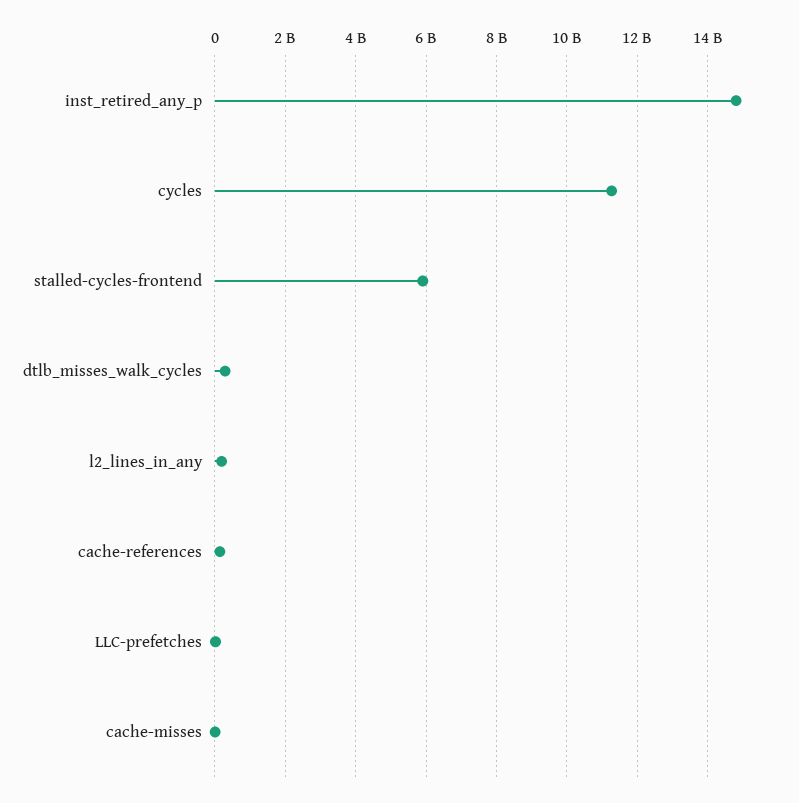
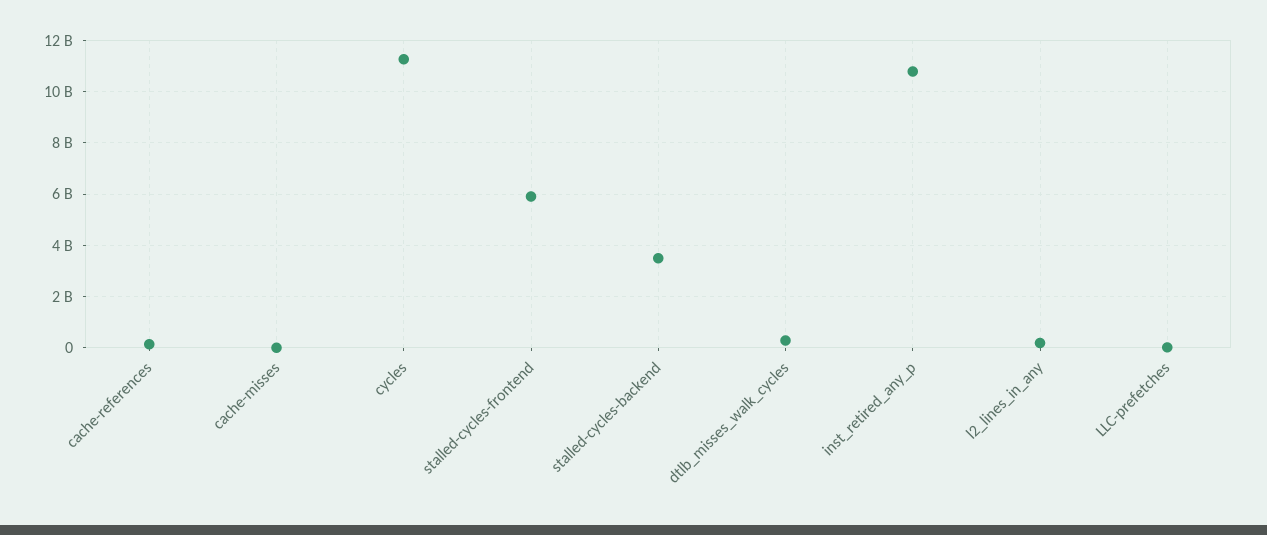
inst_retired_any_p: 14800000000 -> 10750000000
stalled-cycles-backend: none -> 3500000000

